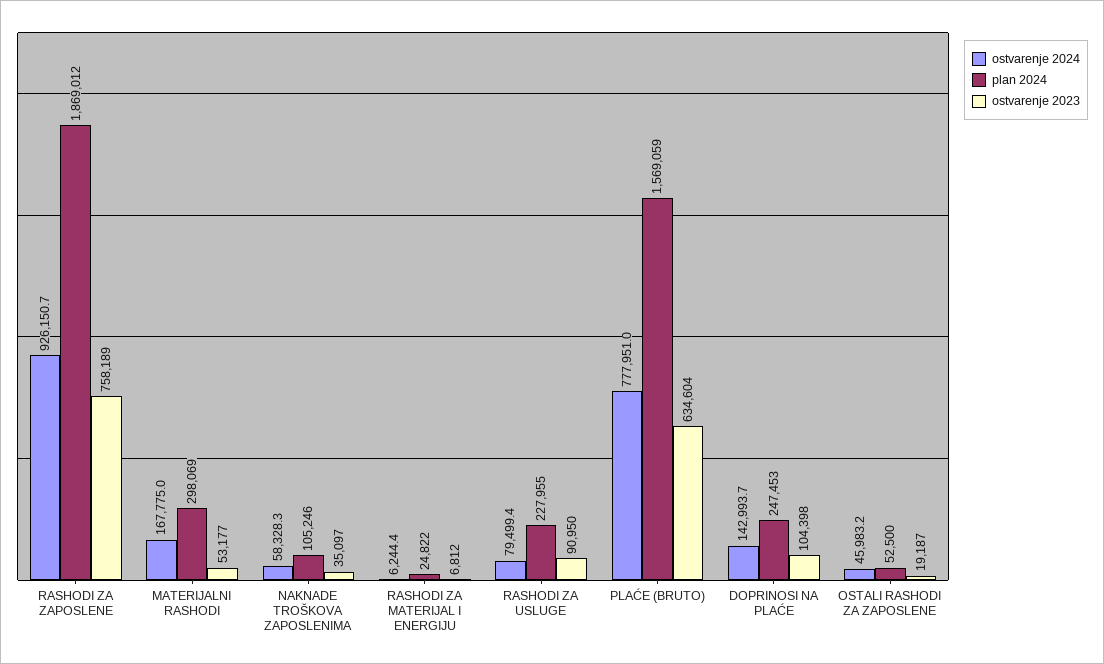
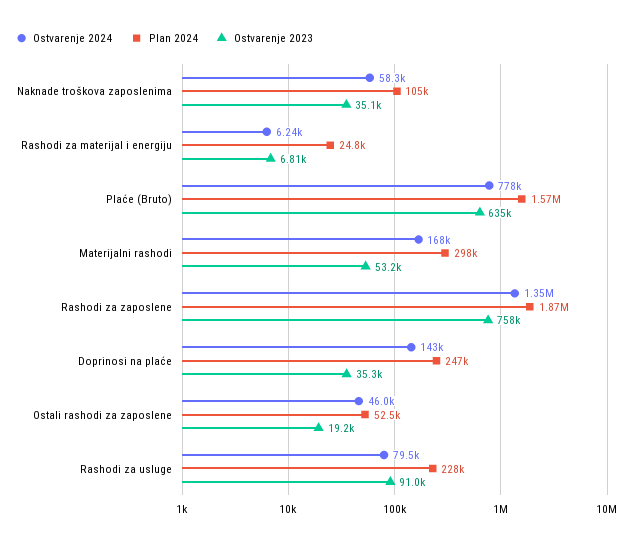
ostvarenje 2024, RASHODI ZA ZAPOSLENE: 926150.7 -> 1350000
ostvarenje 2023, DOPRINOSI NA PLAĆE: 104398 -> 35300

